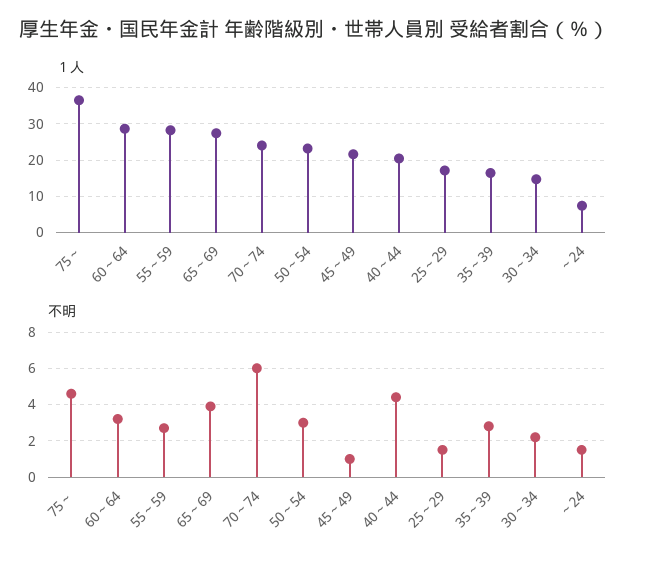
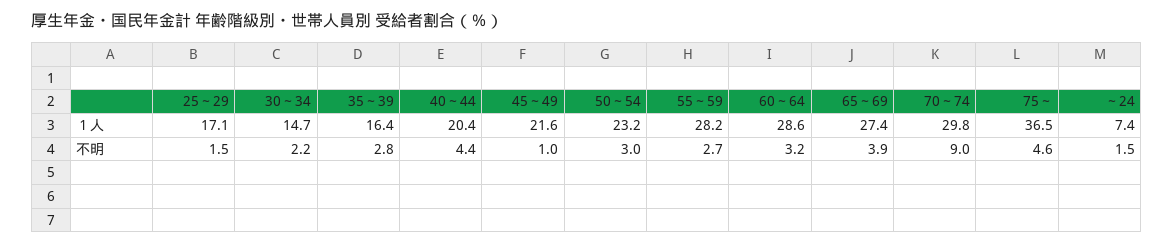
１人, 70～74: 24 -> 29.8
不明, 70～74: 6 -> 9

